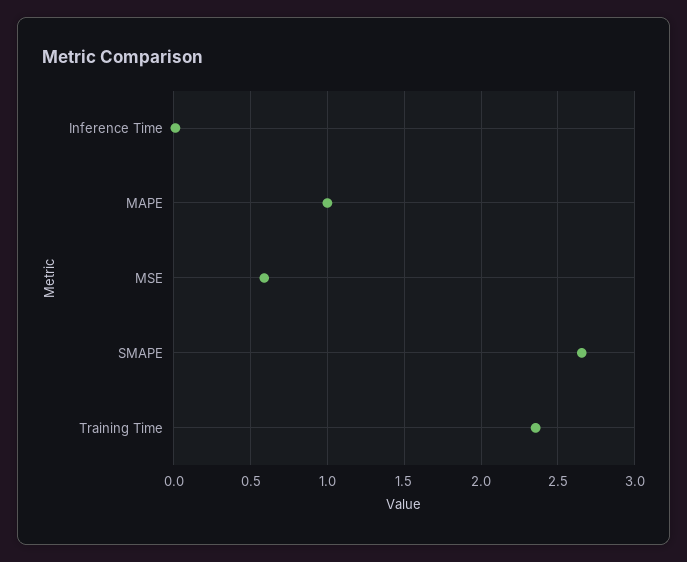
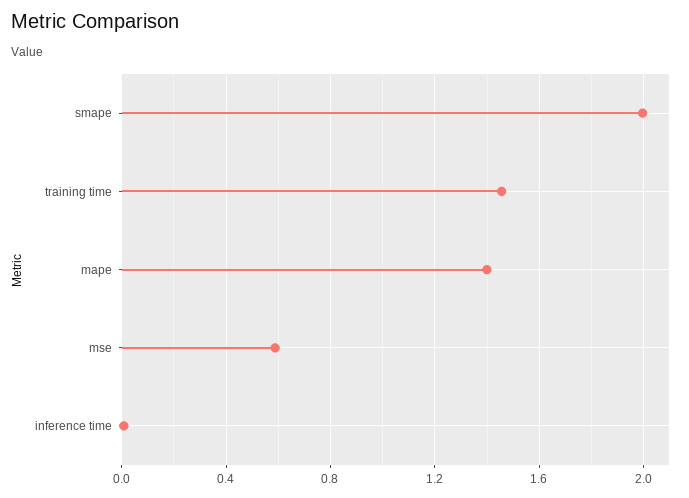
MAPE: 1 -> 1.4
SMAPE: 2.65 -> 2
Training Time: 2.35 -> 1.45

